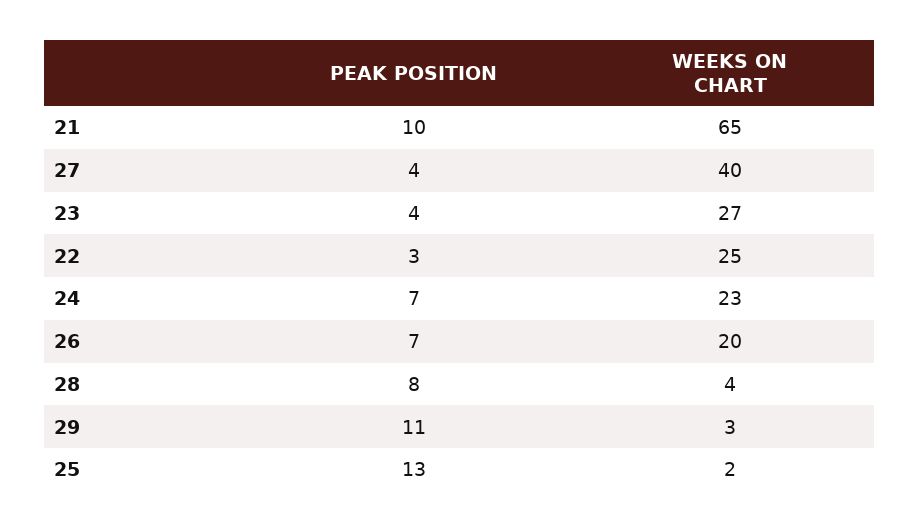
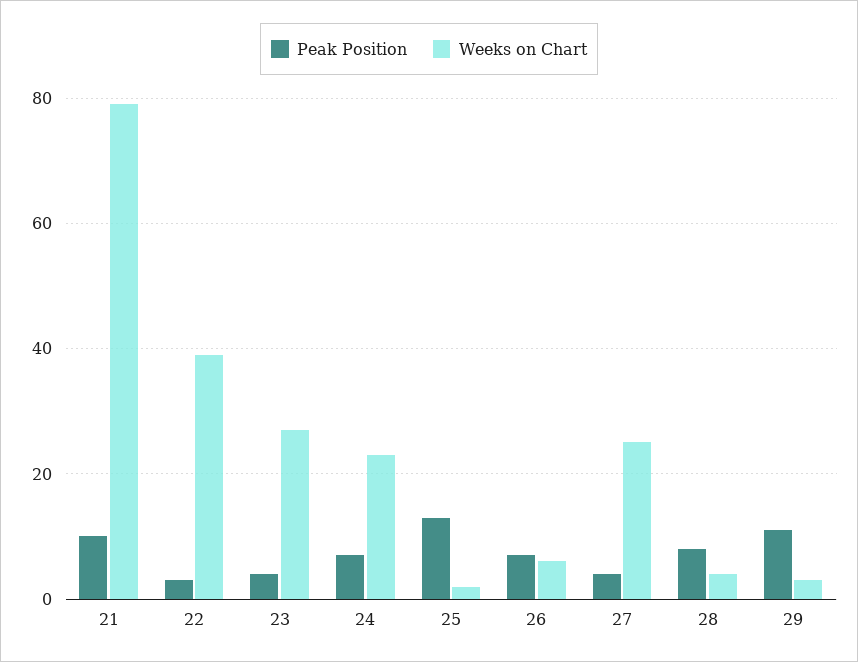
WEEKS ON CHART, 21: 65 -> 80
WEEKS ON CHART, 27: 40 -> 25
WEEKS ON CHART, 22: 25 -> 40
WEEKS ON CHART, 26: 20 -> 5

